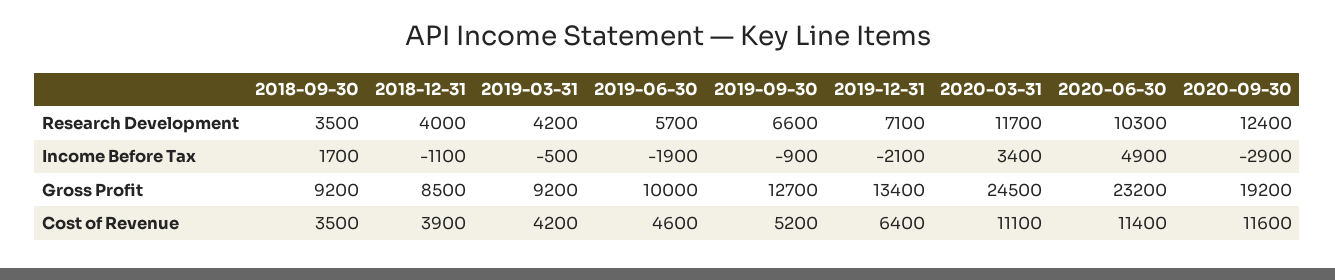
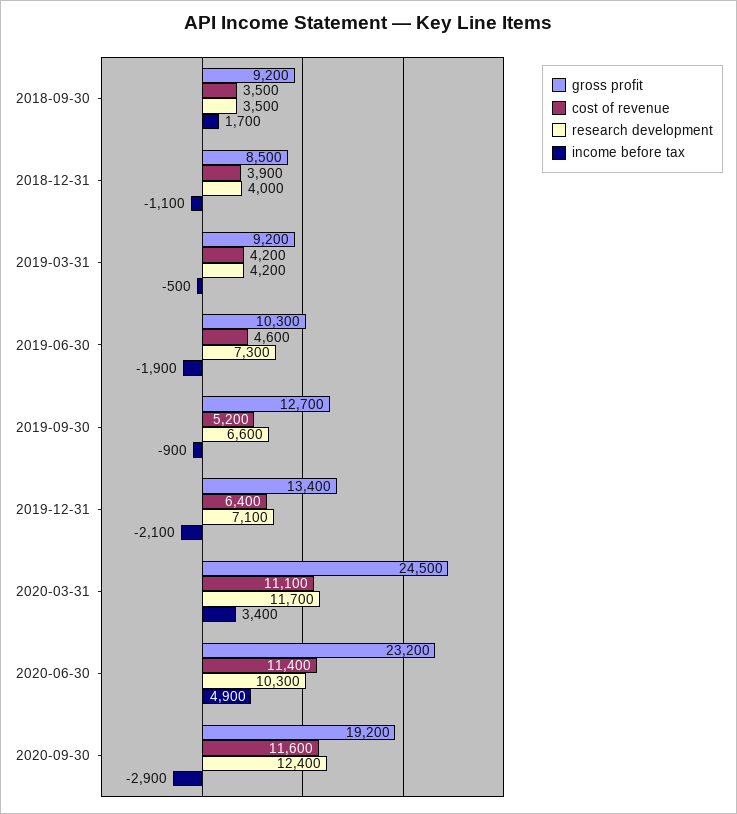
Research Development, 2019-06-30: 5700 -> 7300
Gross Profit, 2019-06-30: 10000 -> 10300

